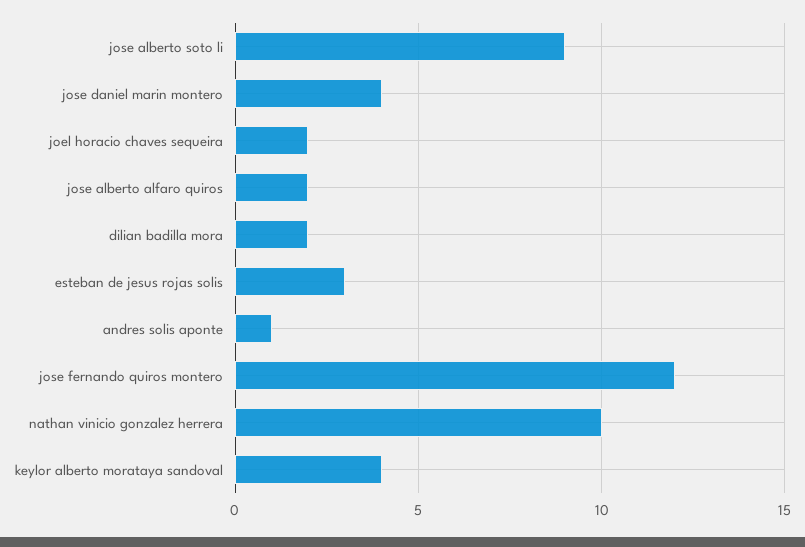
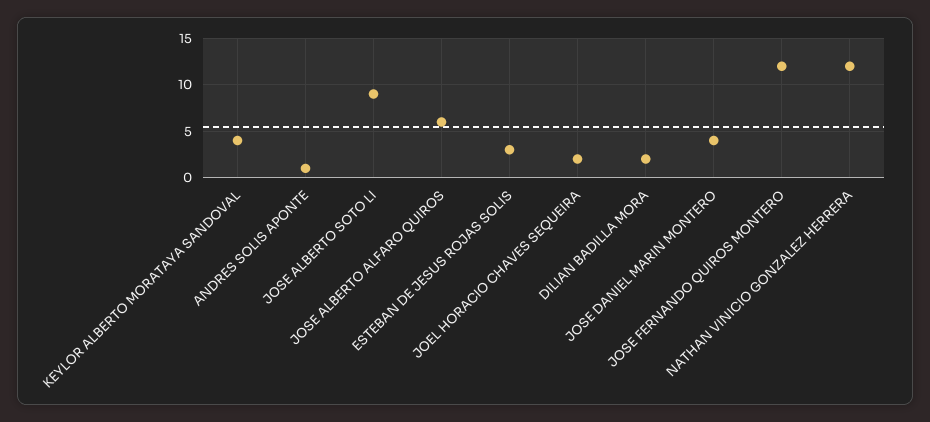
jose alberto alfaro quiros: 2 -> 6
nathan vinicio gonzalez herrera: 10 -> 12

